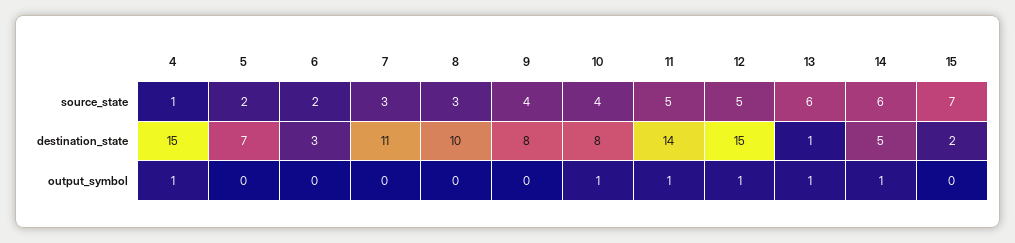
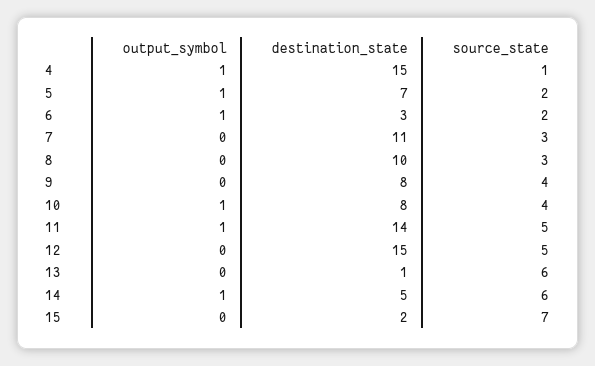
5, output_symbol: 0 -> 1
6, output_symbol: 0 -> 1
12, output_symbol: 1 -> 0
13, output_symbol: 1 -> 0

